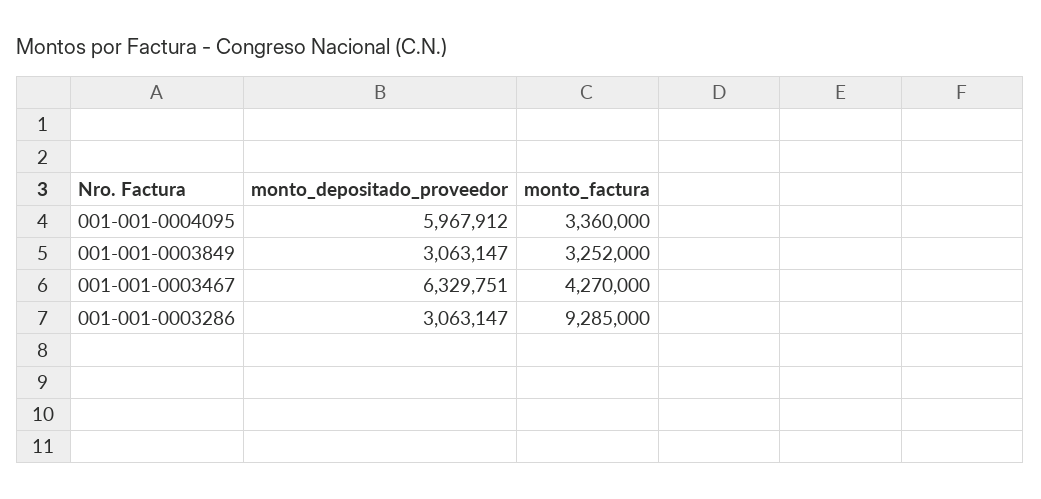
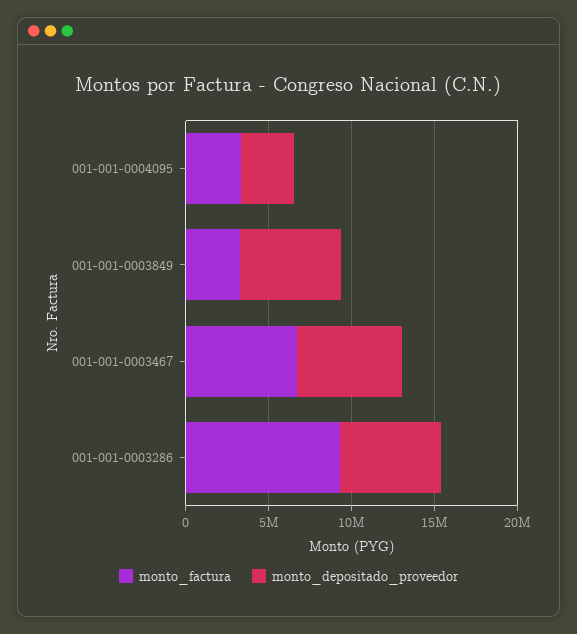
monto_depositado_proveedor, 001-001-0004095: 5967912 -> 3000000
monto_depositado_proveedor, 001-001-0003849: 3063147 -> 6000000
monto_factura, 001-001-0003467: 4270000 -> 7000000
monto_depositado_proveedor, 001-001-0003286: 3063147 -> 6000000

